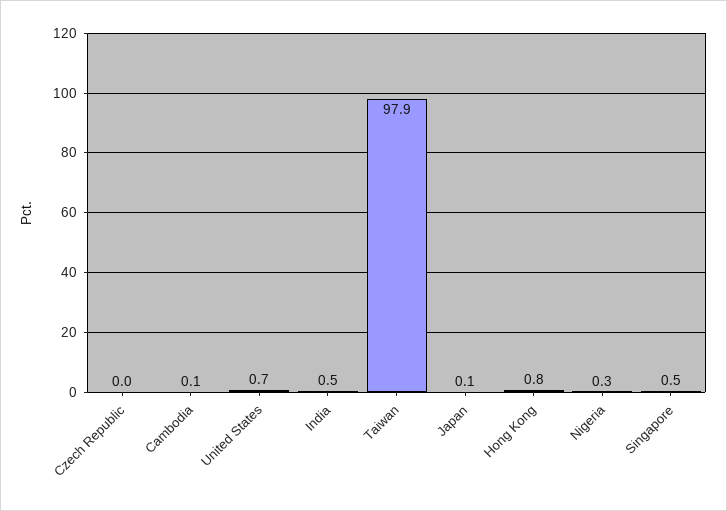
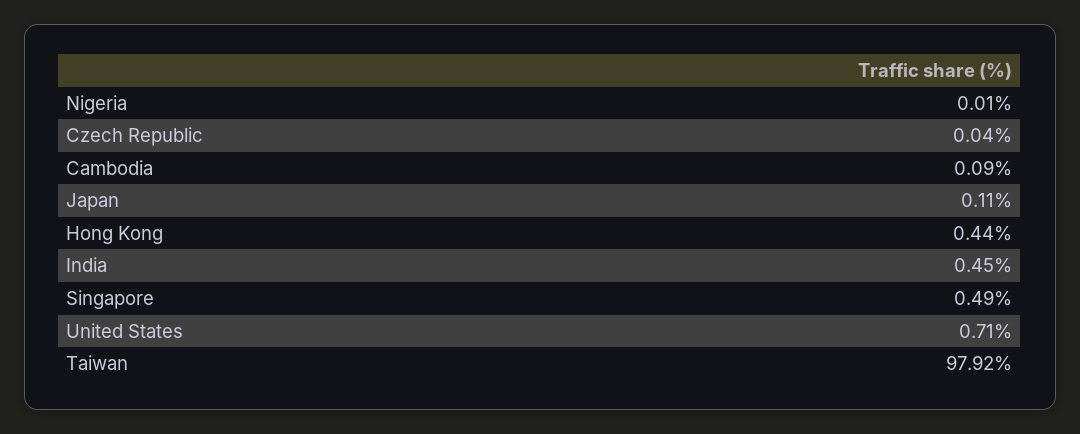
Hong Kong: 0.8 -> 0.44
Nigeria: 0.3 -> 0.01

